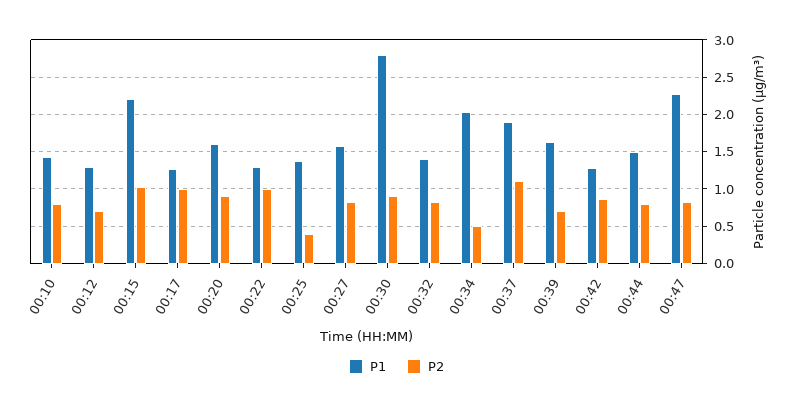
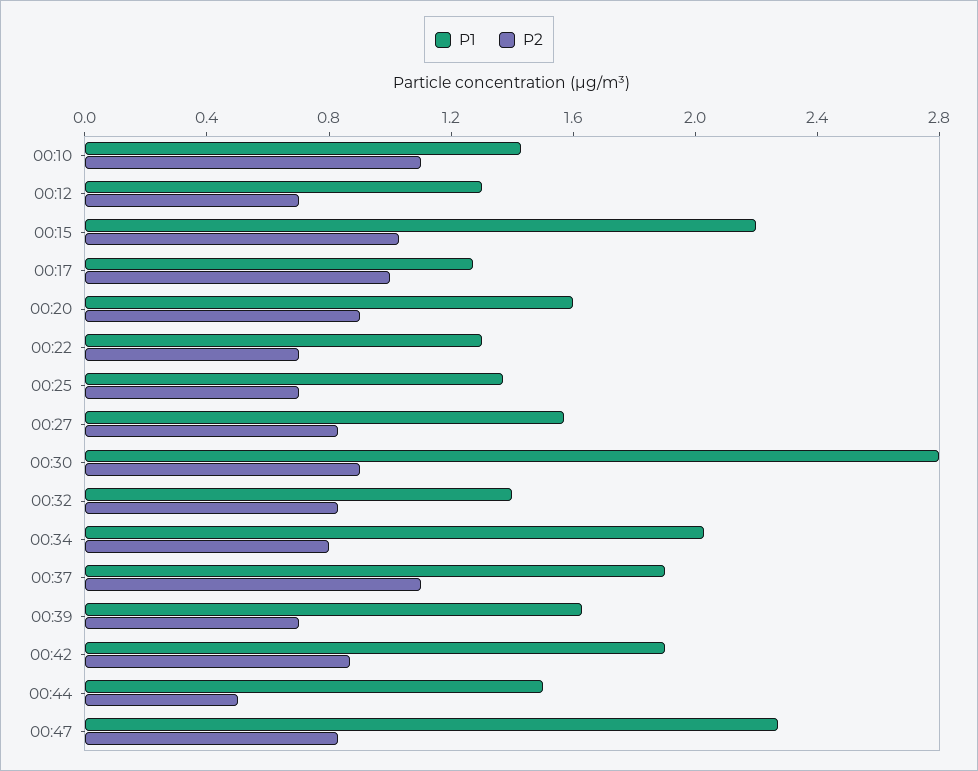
P2, 00:10: 0.8 -> 1.1
P2, 00:22: 1 -> 0.7
P2, 00:25: 0.4 -> 0.7
P2, 00:34: 0.5 -> 0.8
P1, 00:42: 1.3 -> 1.9
P2, 00:44: 0.8 -> 0.5

